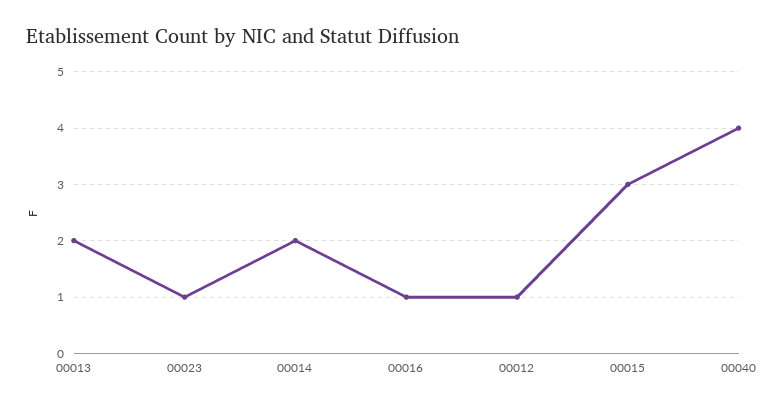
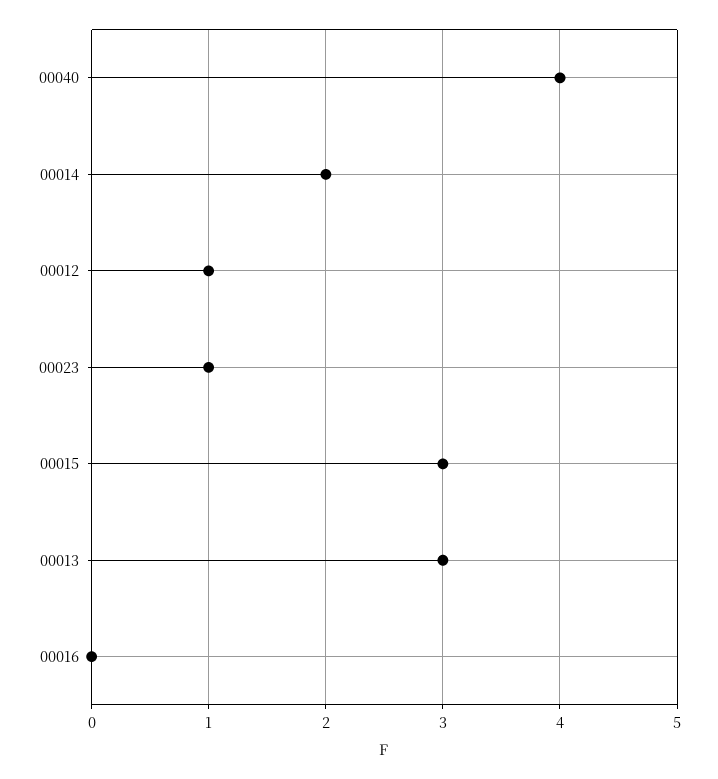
00013: 2 -> 3
00016: 1 -> 0

